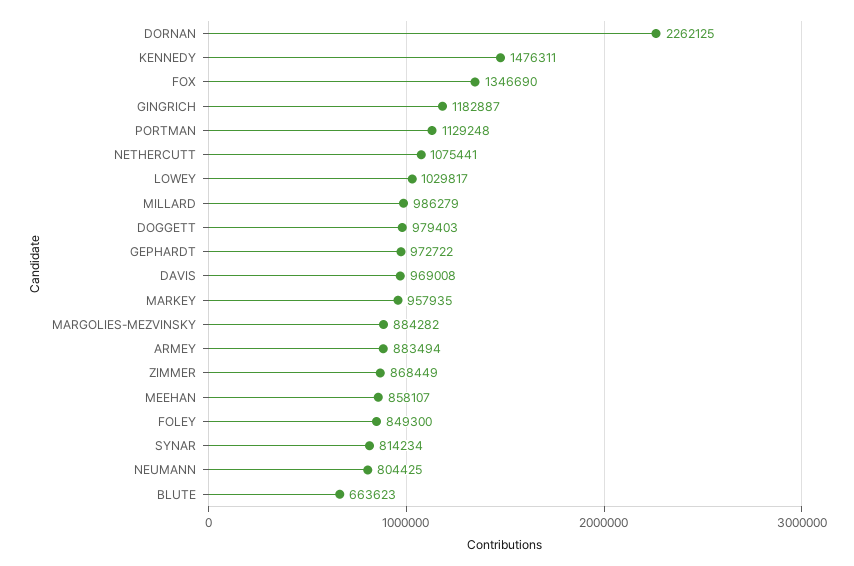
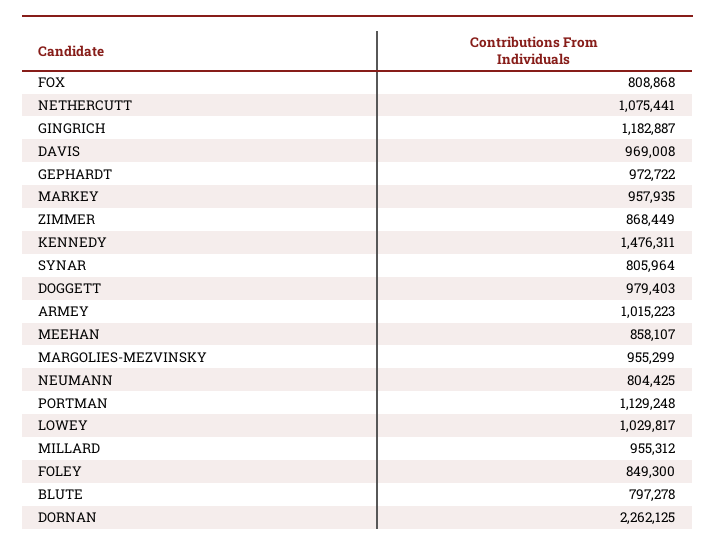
FOX: 1346690 -> 808868
MILLARD: 986279 -> 955312
MARGOLIES-MEZVINSKY: 884282 -> 955299
ARMEY: 883494 -> 1015223
SYNAR: 814234 -> 805964
BLUTE: 663623 -> 797278

